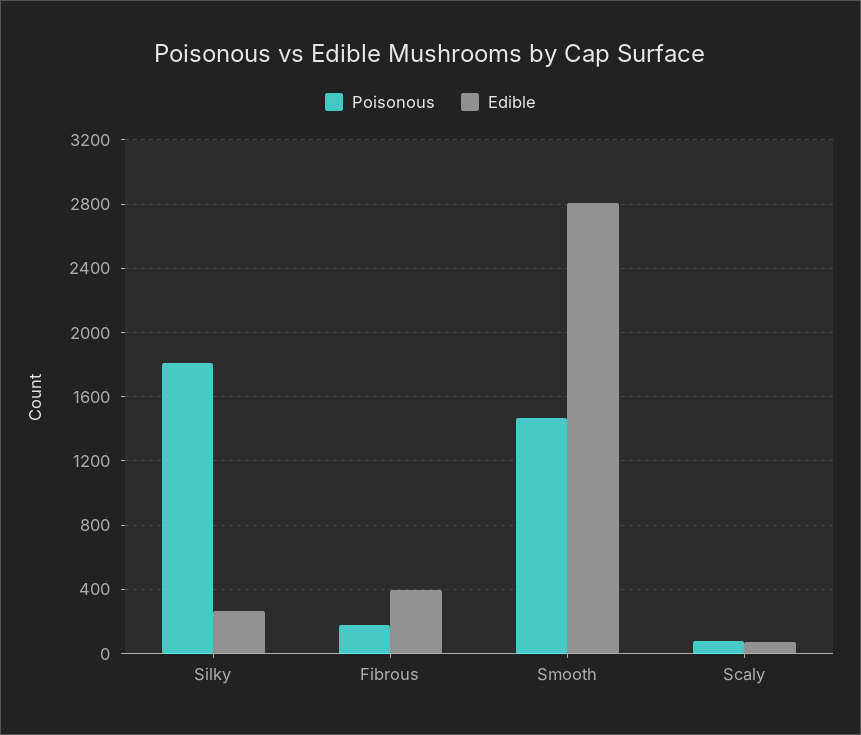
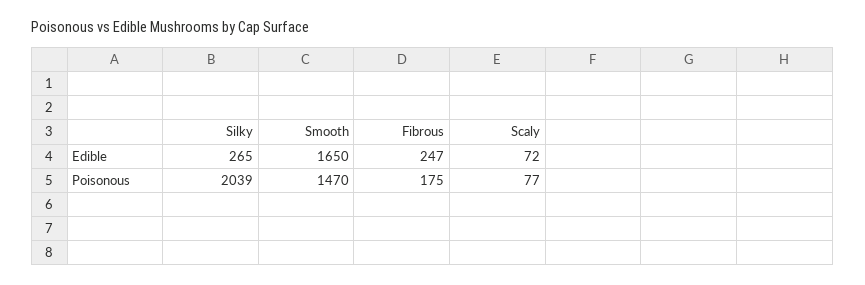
Poisonous, Silky: 1800 -> 2039
Edible, Fibrous: 400 -> 247
Edible, Smooth: 2800 -> 1650

